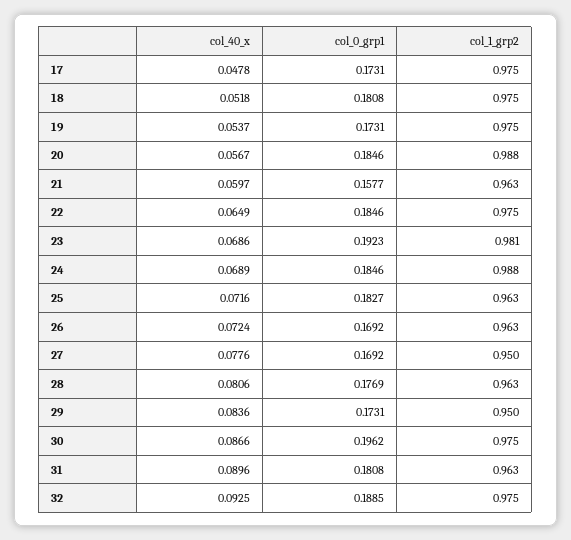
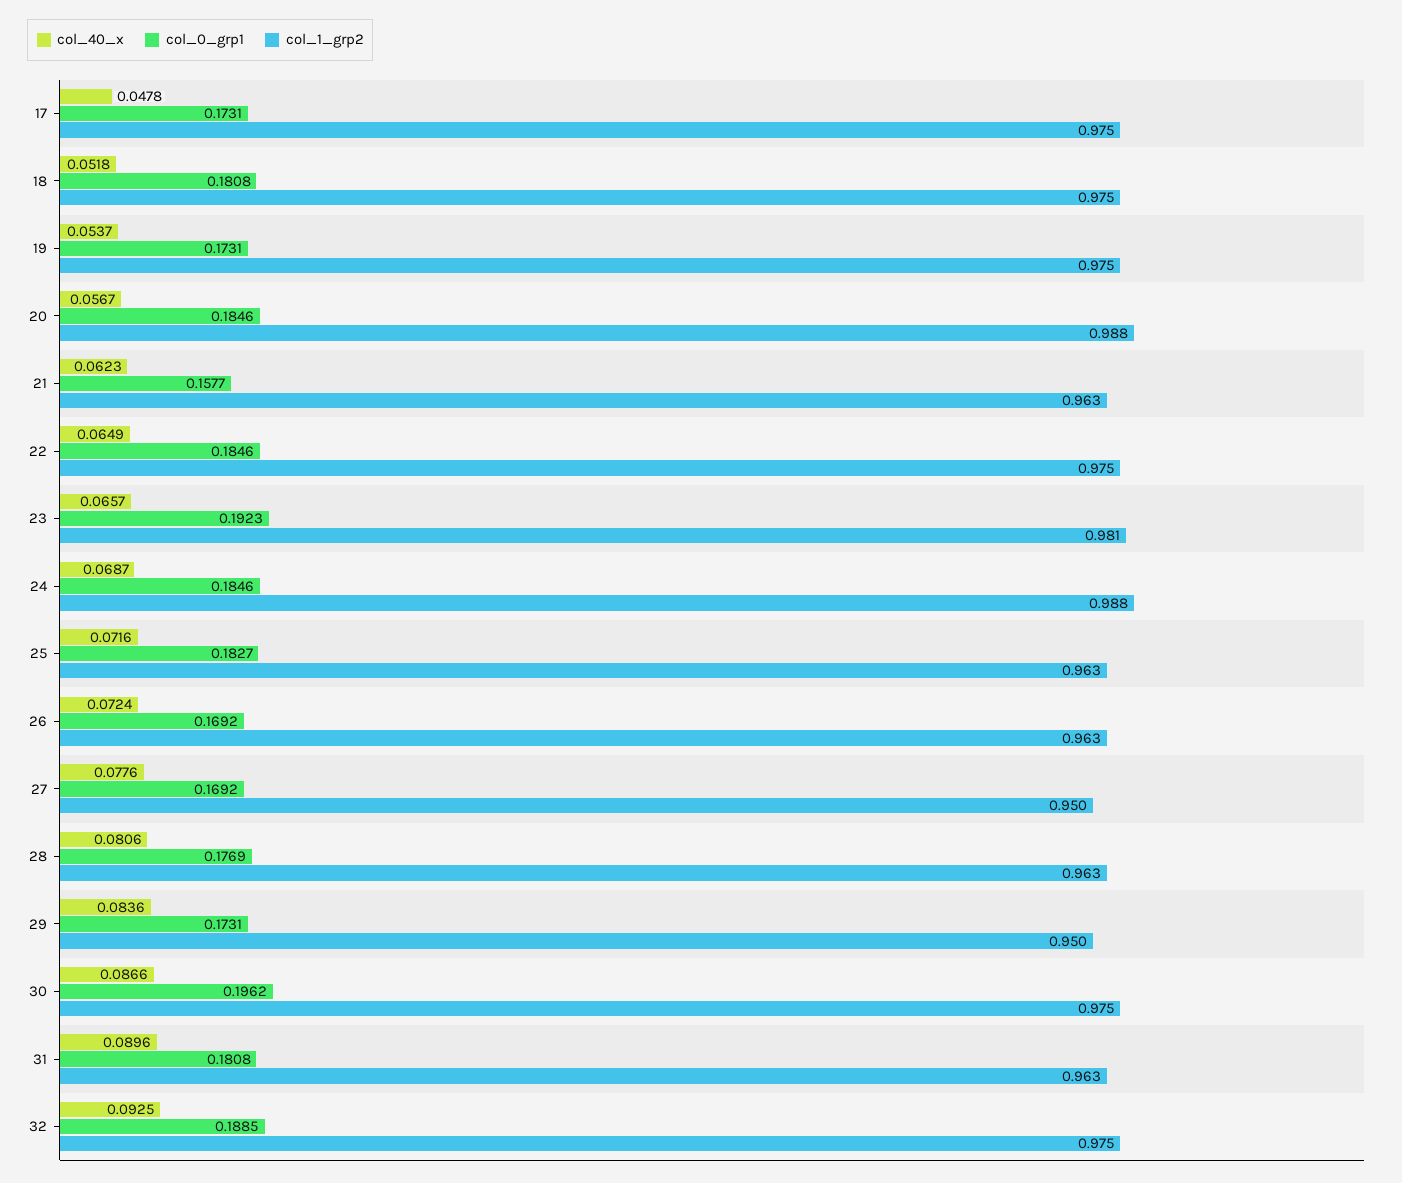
col_40_x, 21: 0.0597 -> 0.0623
col_40_x, 23: 0.0686 -> 0.0657
col_40_x, 24: 0.0689 -> 0.0687

